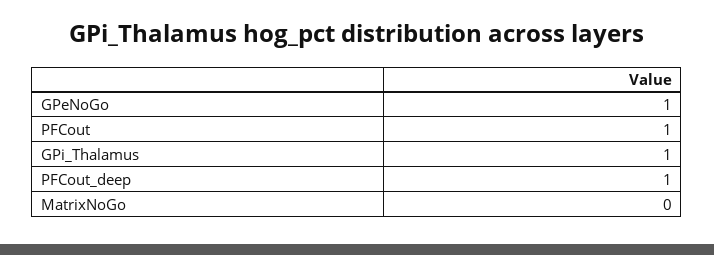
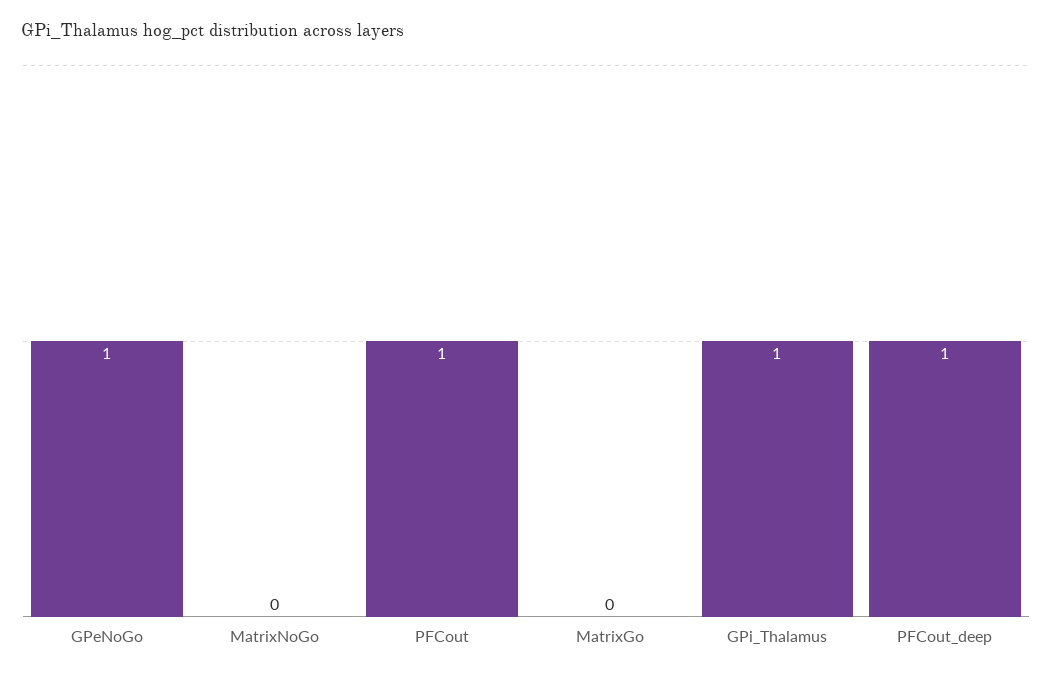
MatrixGo: none -> 0

